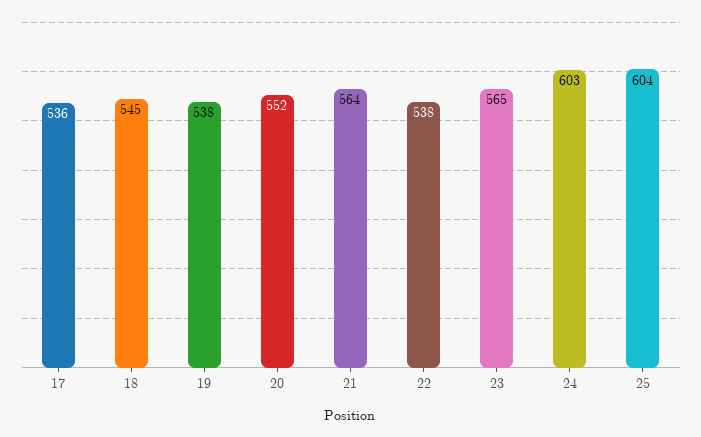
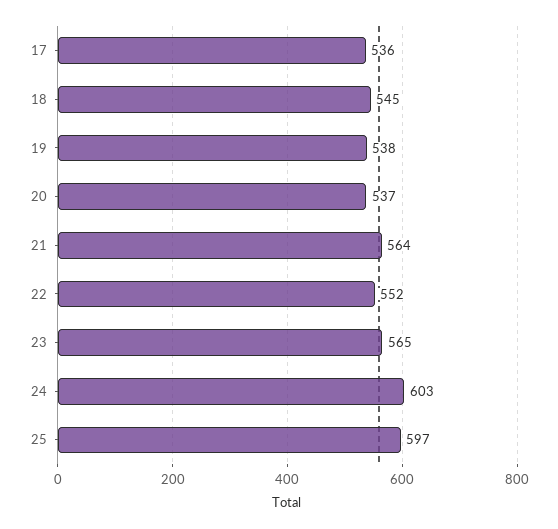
20: 552 -> 537
22: 538 -> 552
25: 604 -> 597

